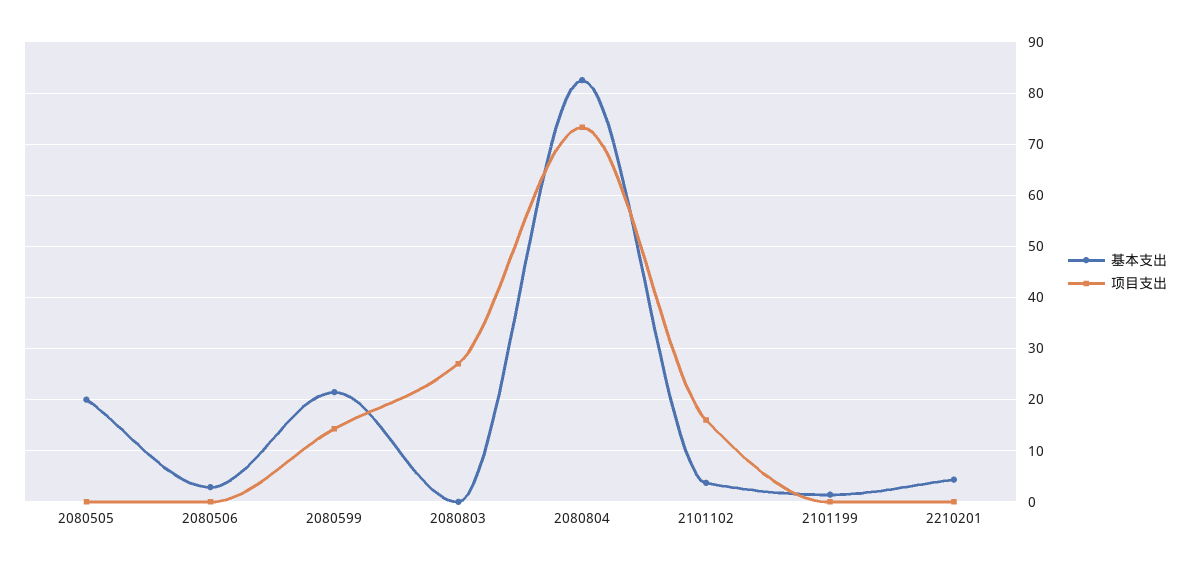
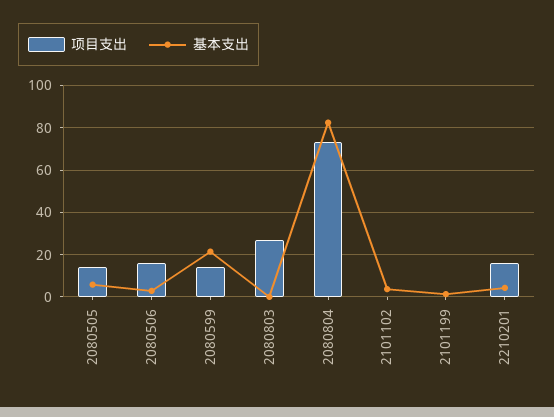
基本支出, 2080505: 20 -> 5
项目支出, 2080505: 0 -> 15
项目支出, 2080506: 0 -> 15
项目支出, 2101102: 16 -> 0
项目支出, 2210201: 0 -> 15

